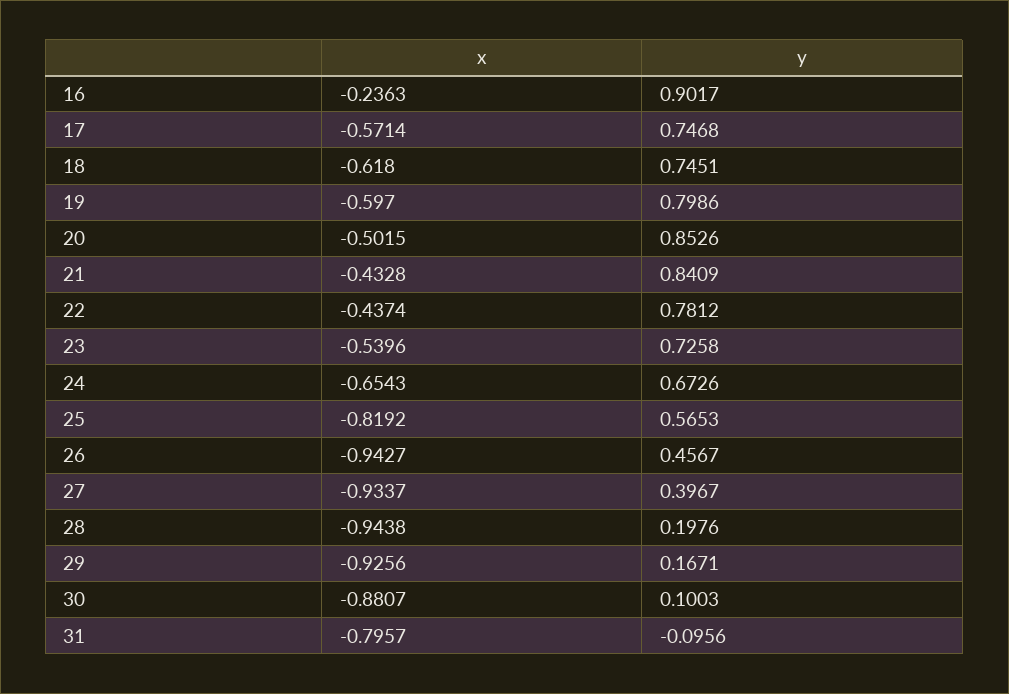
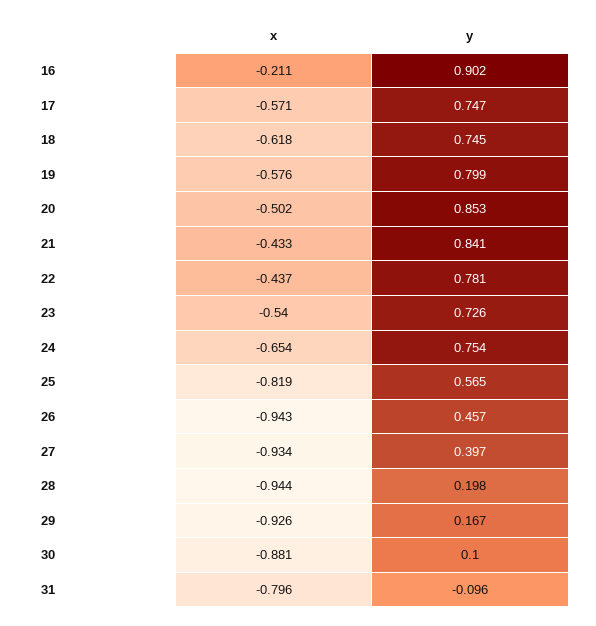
x, 16: -0.2363 -> -0.211
x, 19: -0.597 -> -0.576
y, 24: 0.6726 -> 0.754

